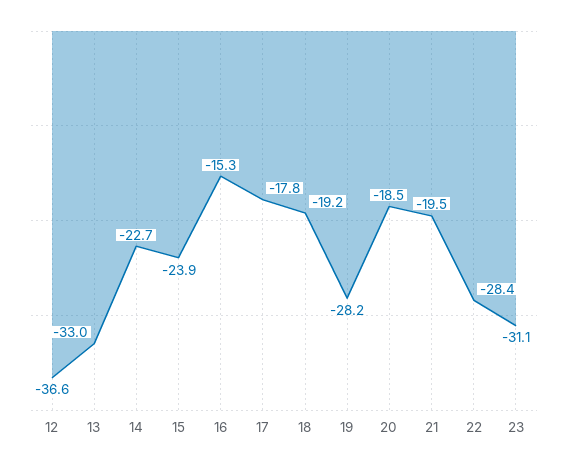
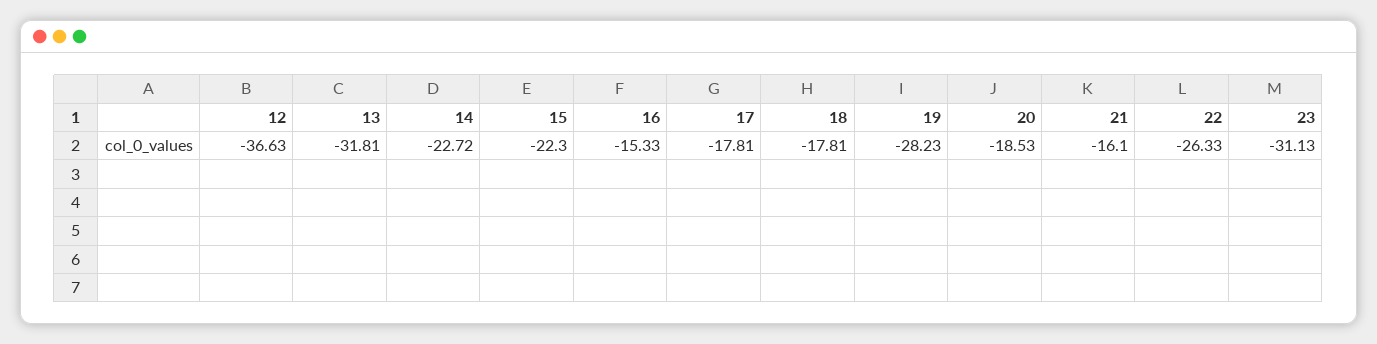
13: -33 -> -31.81
15: -23.9 -> -22.3
18: -19.2 -> -17.81
21: -19.5 -> -16.1
22: -28.4 -> -26.33

